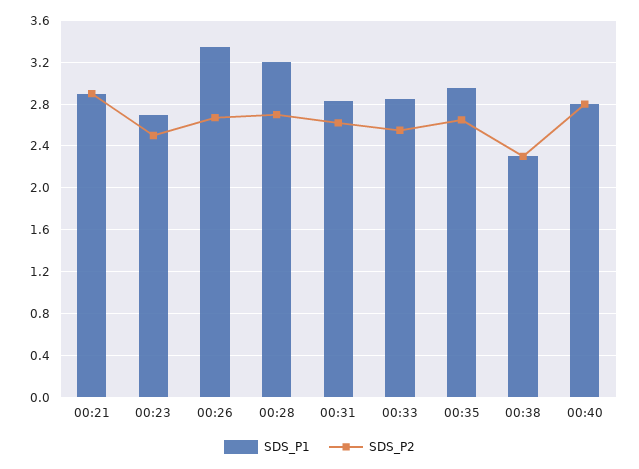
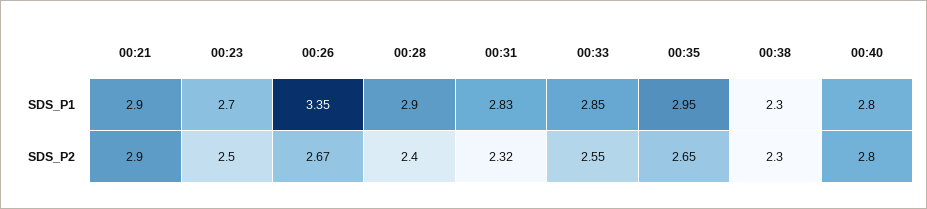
SDS_P1, 00:28: 3.2 -> 2.9
SDS_P2, 00:28: 2.7 -> 2.4
SDS_P2, 00:31: 2.6 -> 2.32

